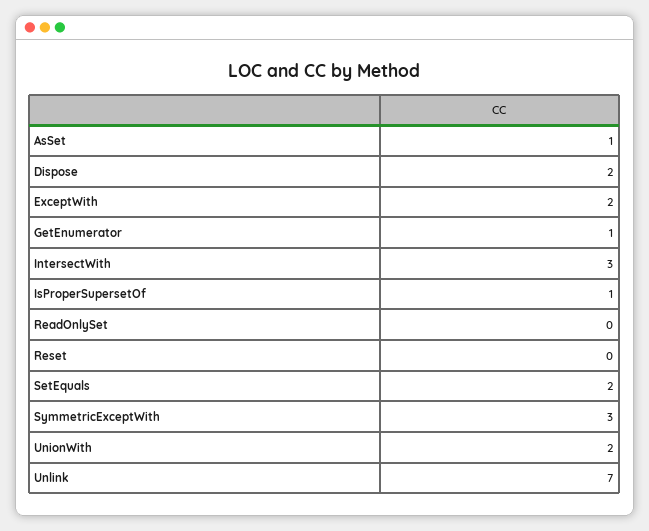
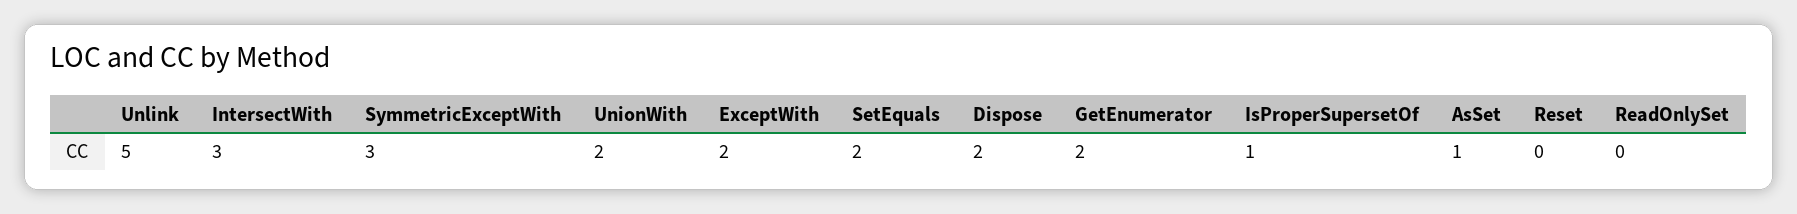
GetEnumerator: 1 -> 2
Unlink: 7 -> 5

